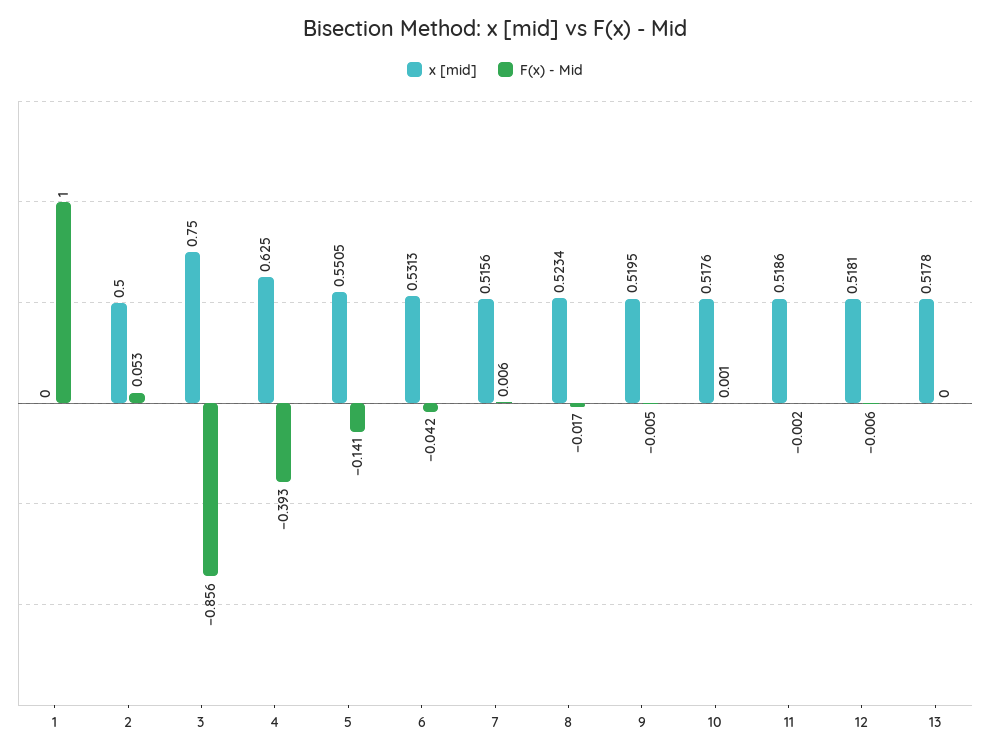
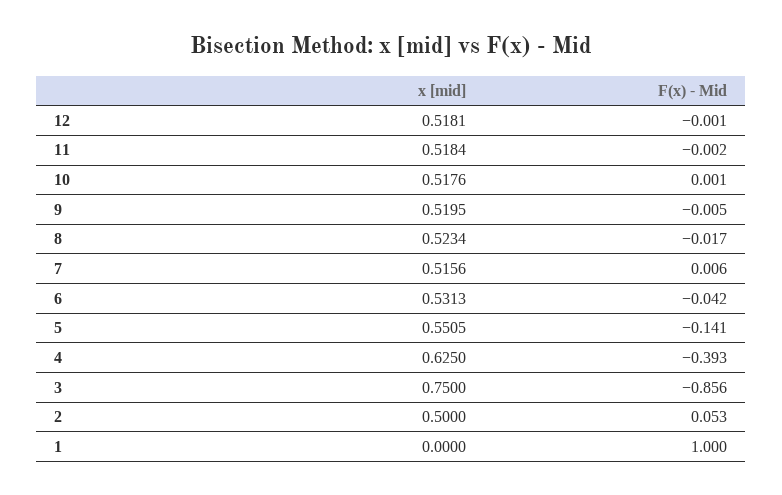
x [mid], 11: 0.5186 -> 0.5184
F(x) - Mid, 12: -0.006 -> -0.001
x [mid], 13: 0.5178 -> none
F(x) - Mid, 13: 0 -> none

